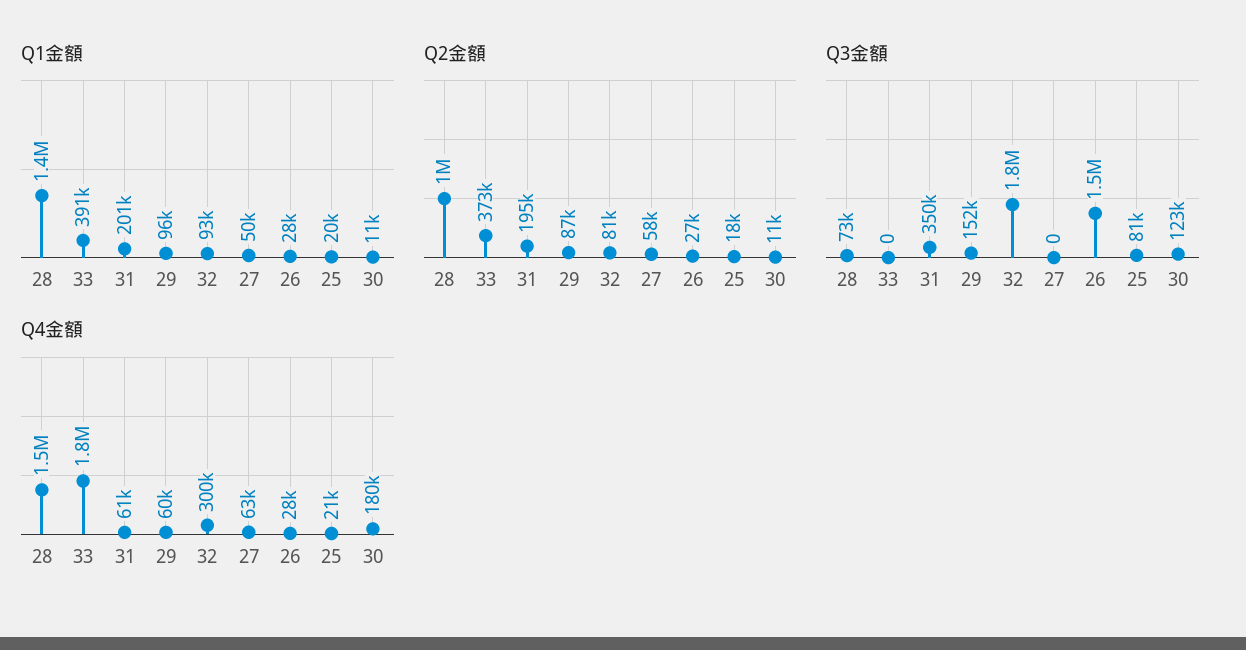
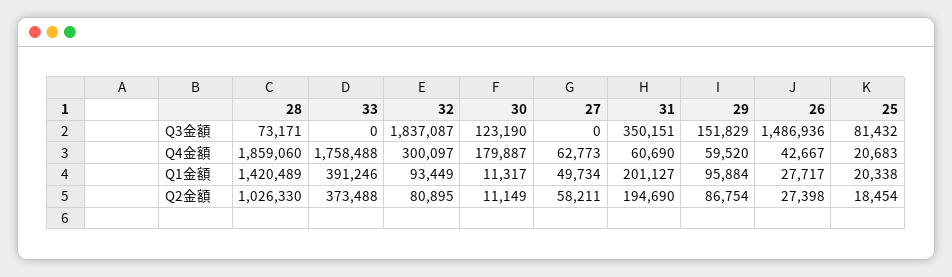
Q4金額, 28: 1500000 -> 1859060
Q4金額, 26: 28000 -> 42667

